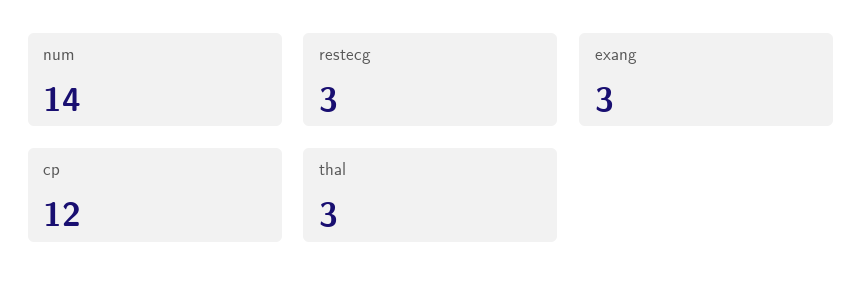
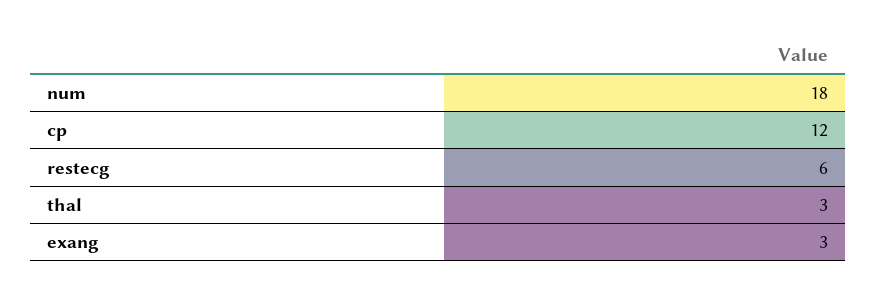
num: 14 -> 18
restecg: 3 -> 6

